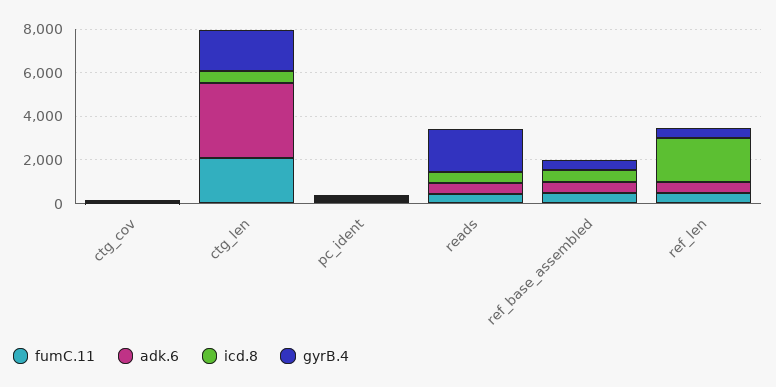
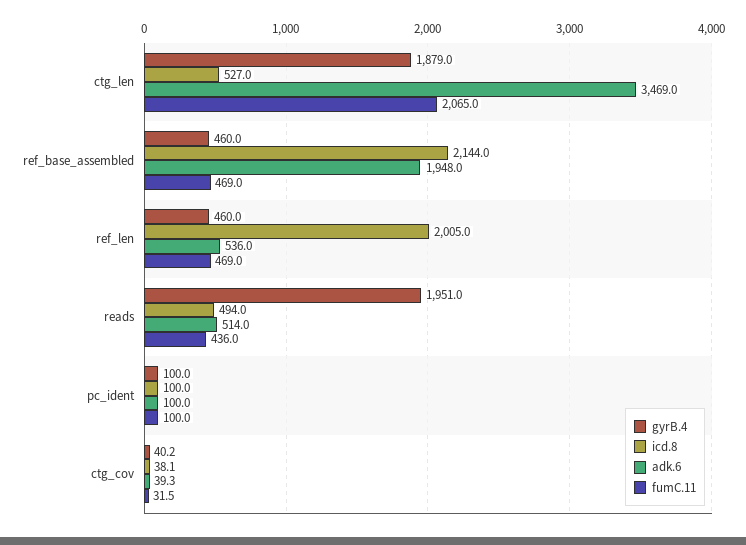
adk.6, ref_base_assembled: 500 -> 1948
icd.8, ref_base_assembled: 500 -> 2144

